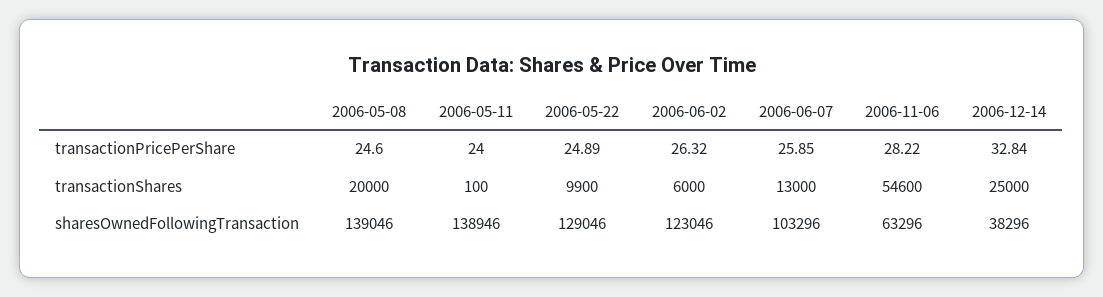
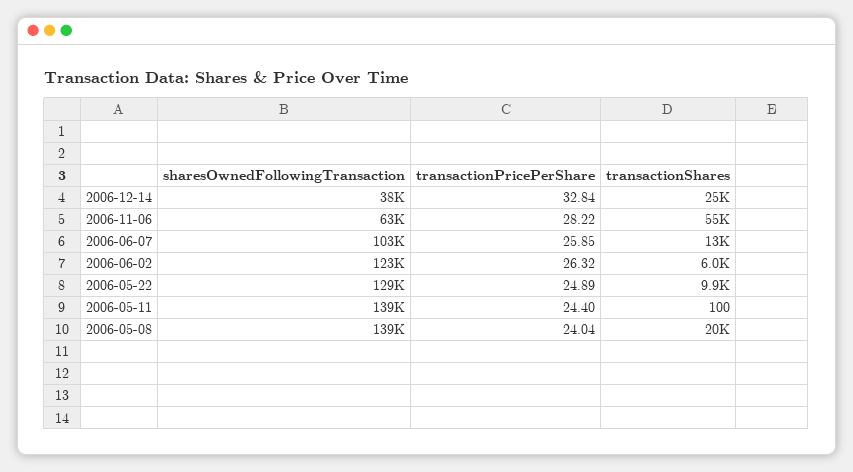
2006-05-08, transactionPricePerShare: 24.6 -> 24.04
2006-05-11, transactionPricePerShare: 24 -> 24.4

